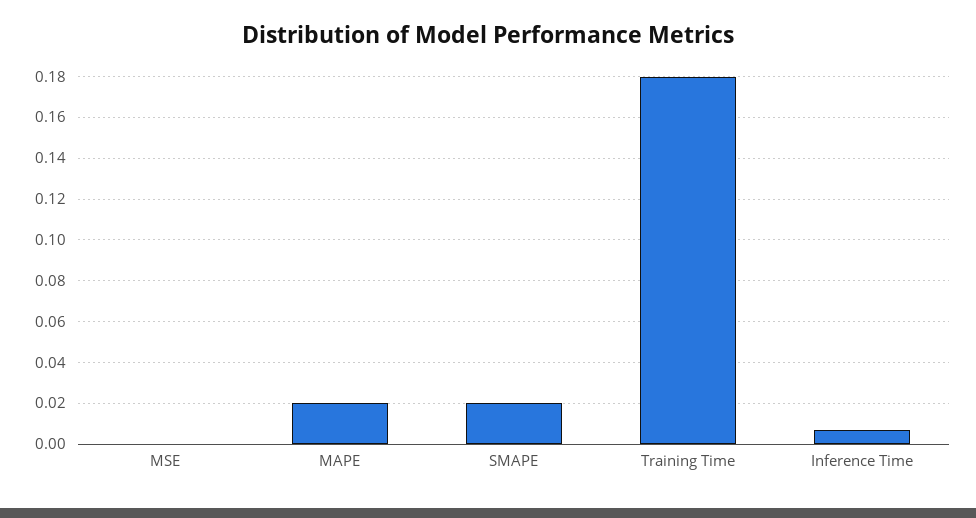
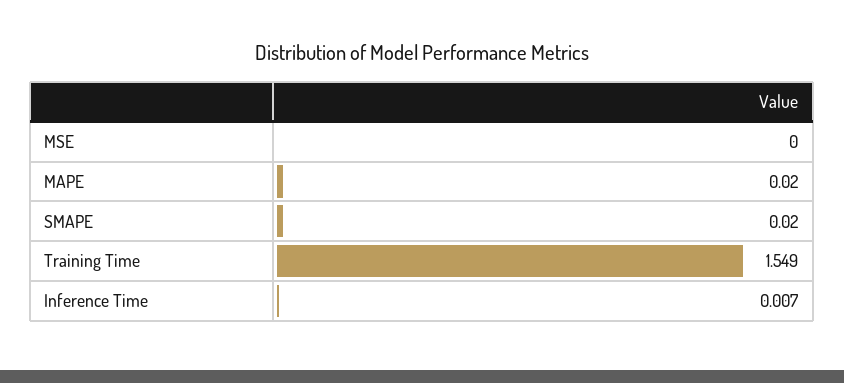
Training Time: 0.18 -> 1.549

